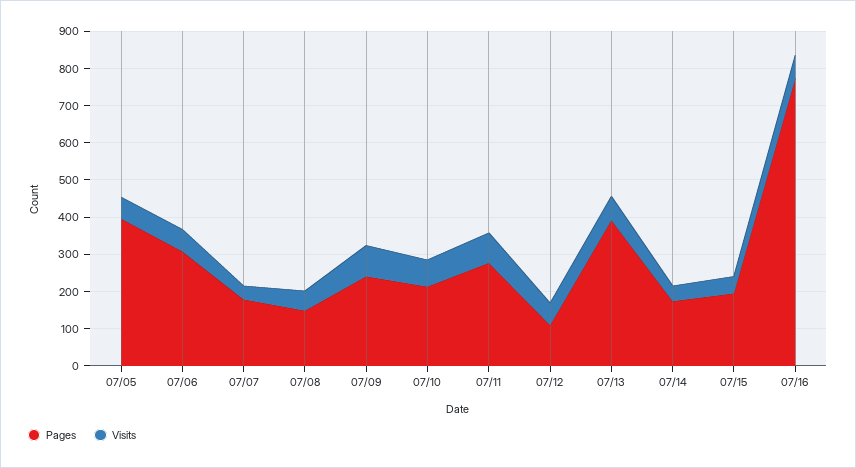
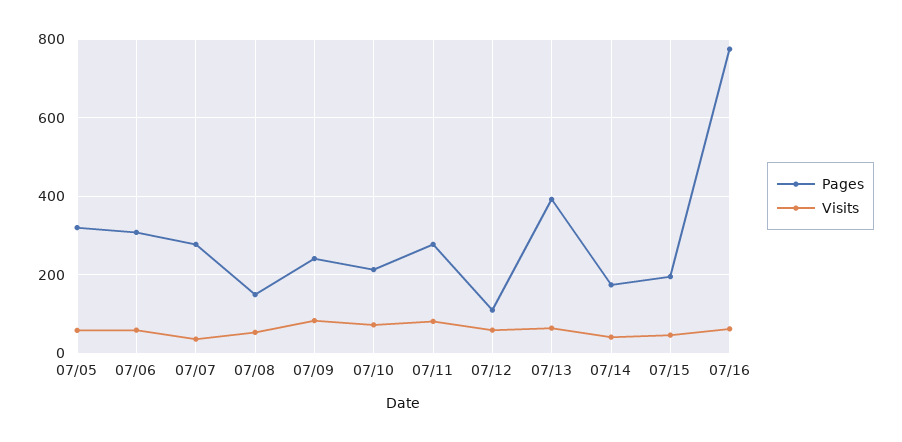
Pages, 07/05: 400 -> 320
Pages, 07/07: 175 -> 280

